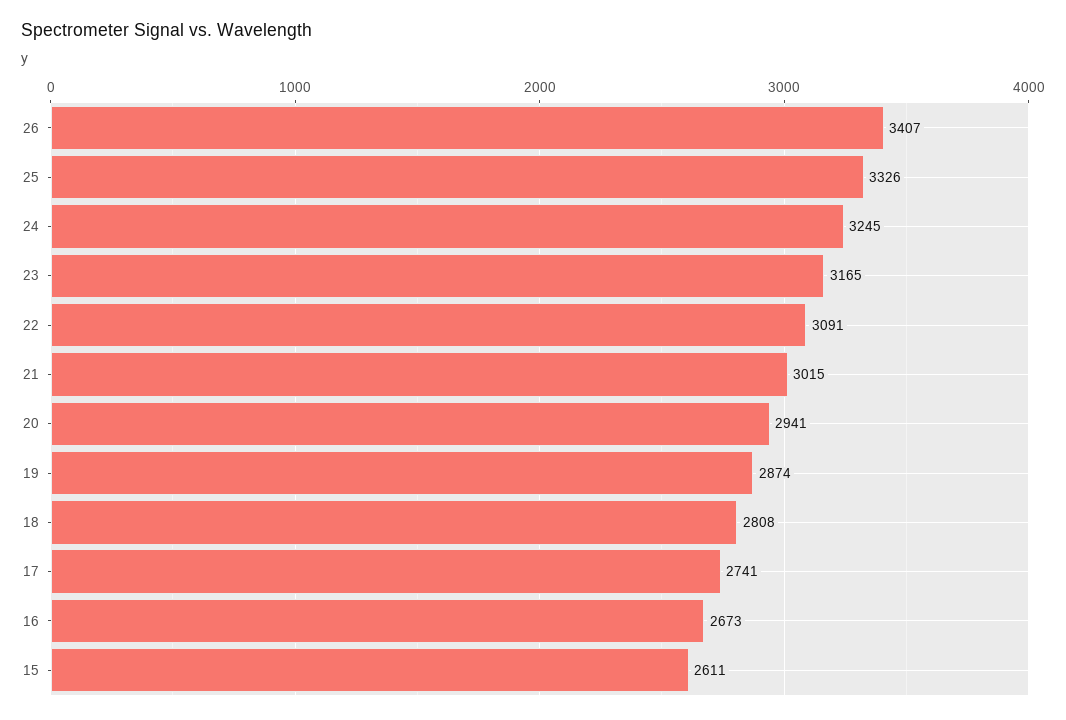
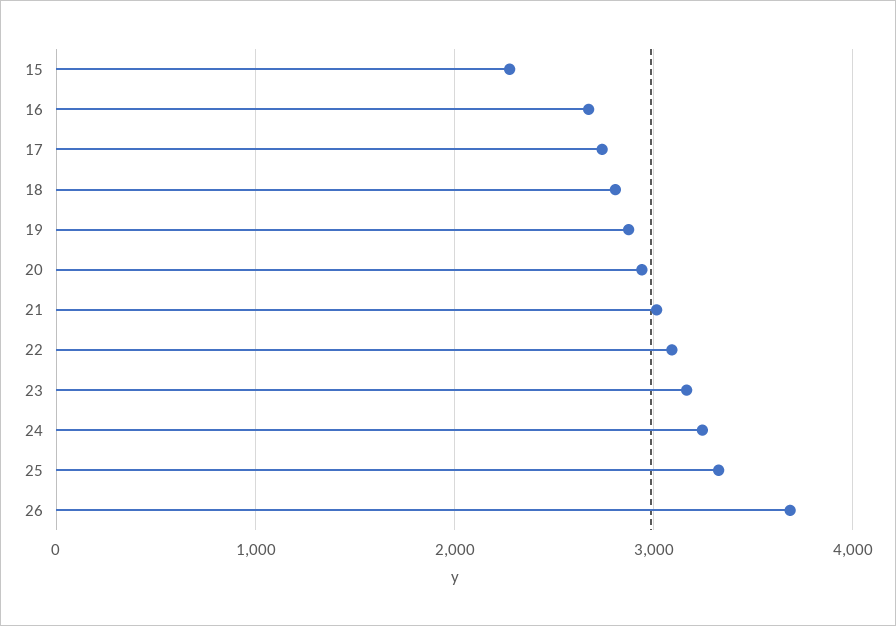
26: 3407 -> 3700
15: 2611 -> 2300

